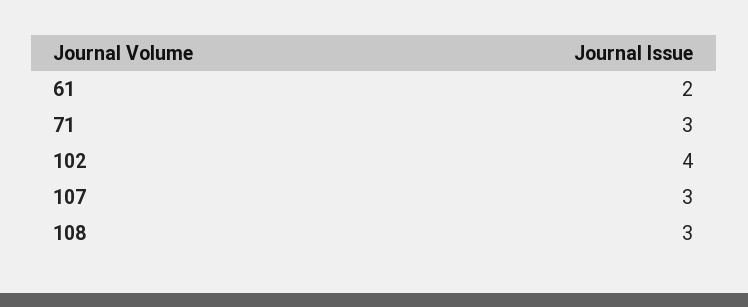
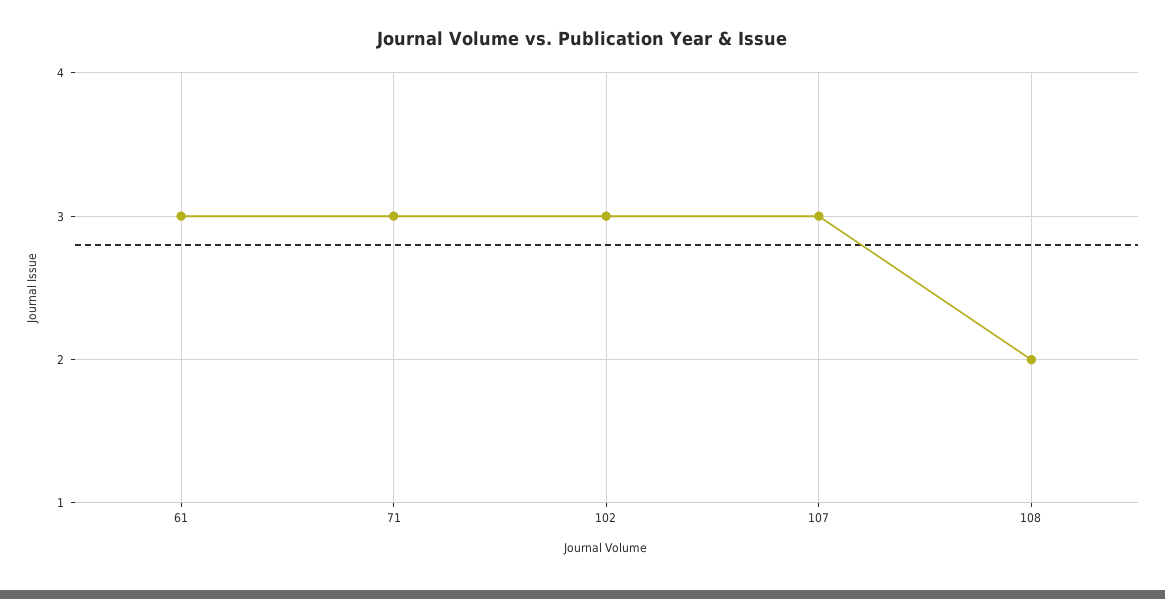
61: 2 -> 3
102: 4 -> 3
108: 3 -> 2

